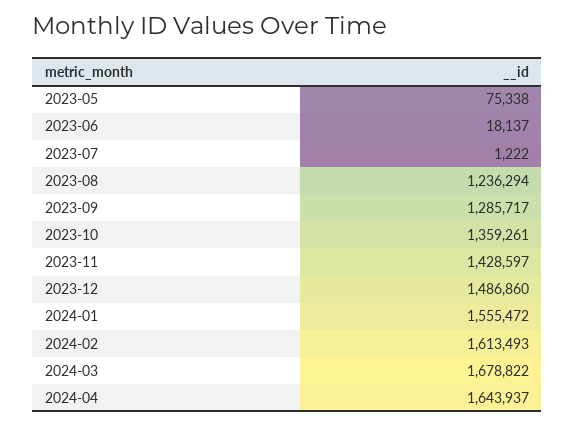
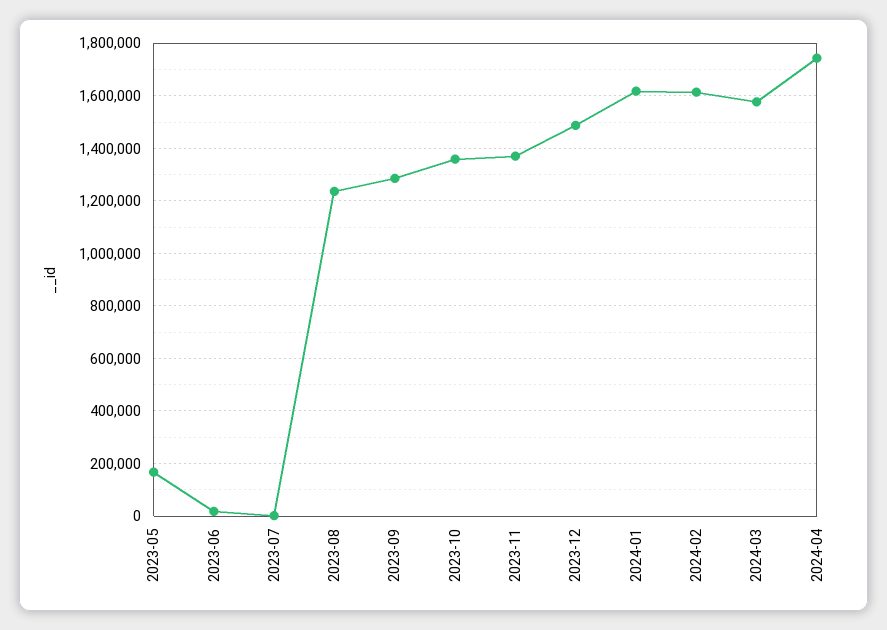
2023-05: 75338 -> 175000
2023-11: 1428597 -> 1375000
2024-01: 1555472 -> 1625000
2024-03: 1678822 -> 1575000
2024-04: 1643937 -> 1750000

